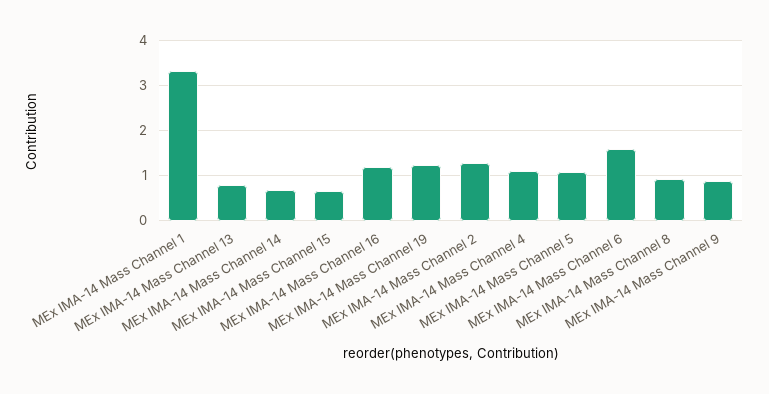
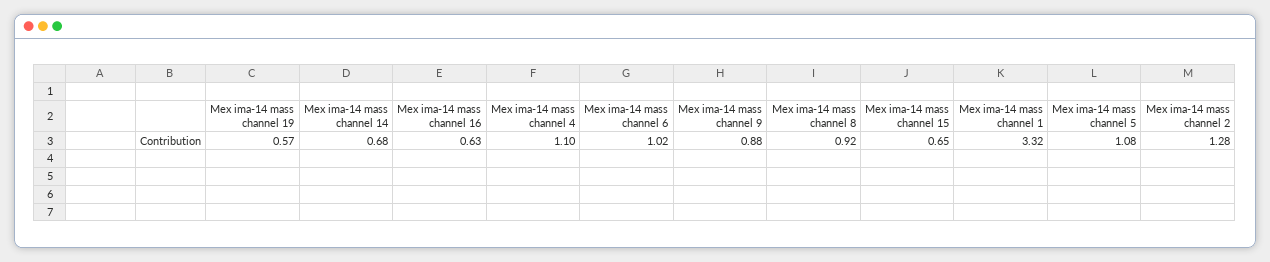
MEx IMA-14 Mass Channel 13: 0.8 -> none
MEx IMA-14 Mass Channel 16: 1.2 -> 0.63
MEx IMA-14 Mass Channel 19: 1.2 -> 0.57
MEx IMA-14 Mass Channel 6: 1.6 -> 1.02

